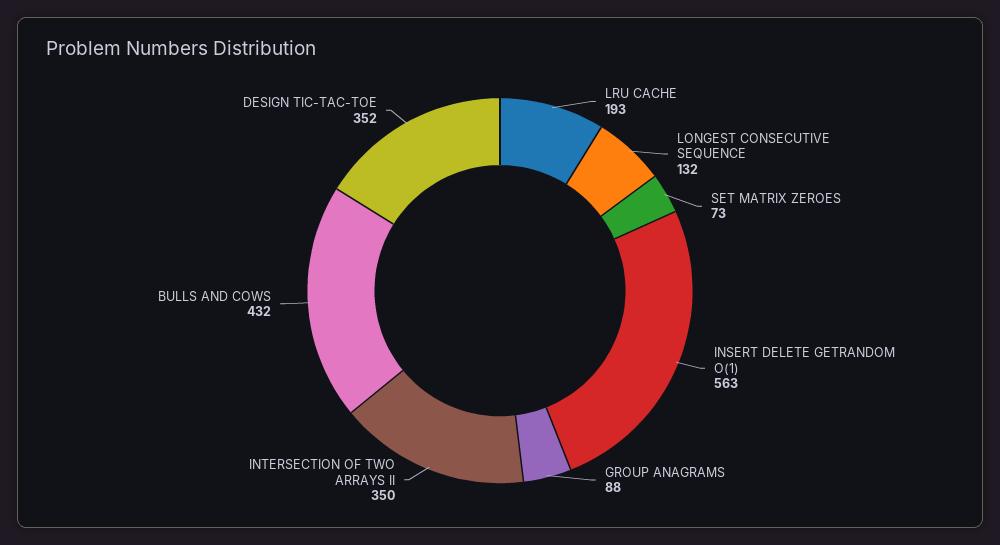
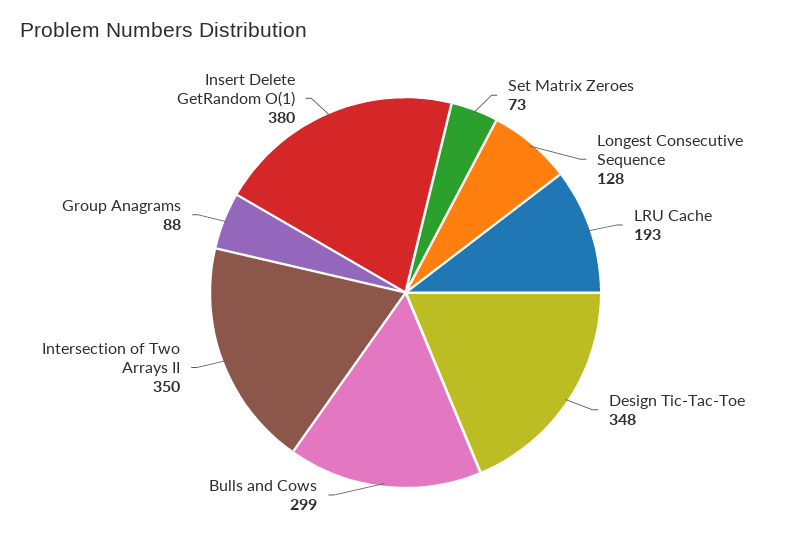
LONGEST CONSECUTIVE SEQUENCE: 132 -> 128
INSERT DELETE GETRANDOM O(1): 563 -> 380
BULLS AND COWS: 432 -> 299
DESIGN TIC-TAC-TOE: 352 -> 348

